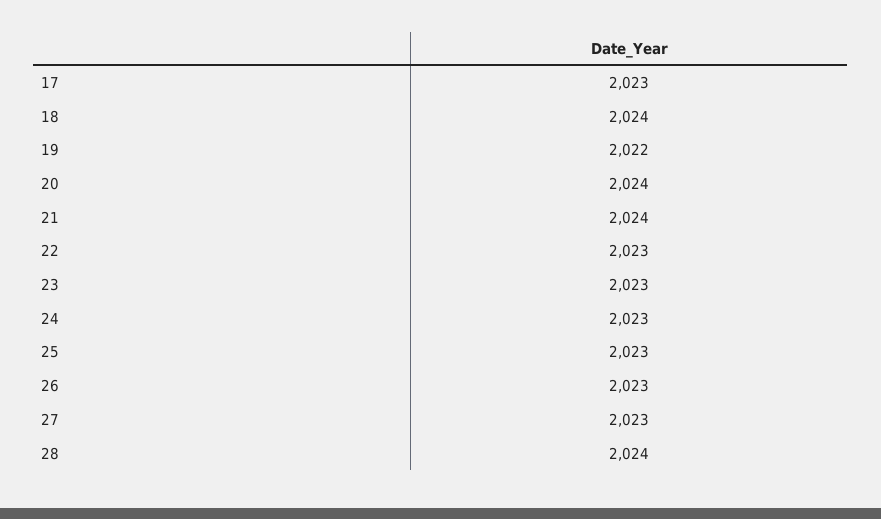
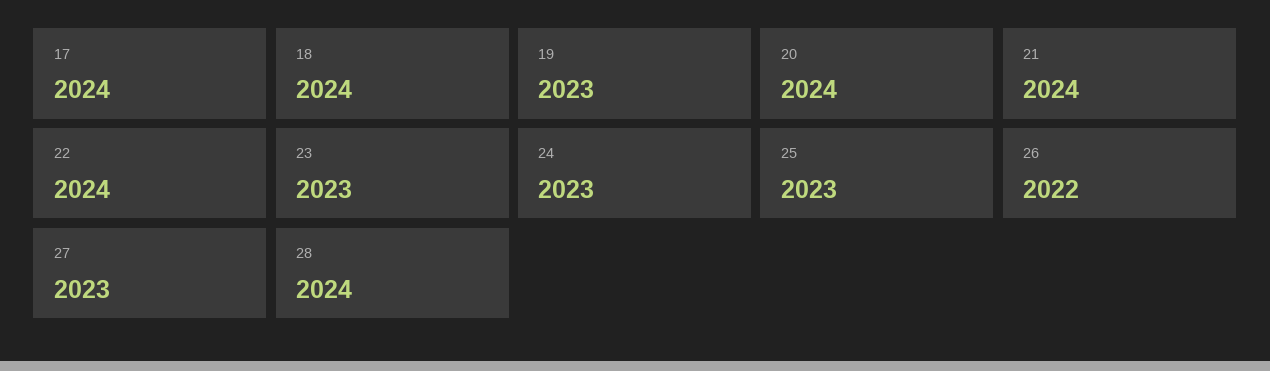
17: 2023 -> 2024
19: 2022 -> 2023
22: 2023 -> 2024
26: 2023 -> 2022

